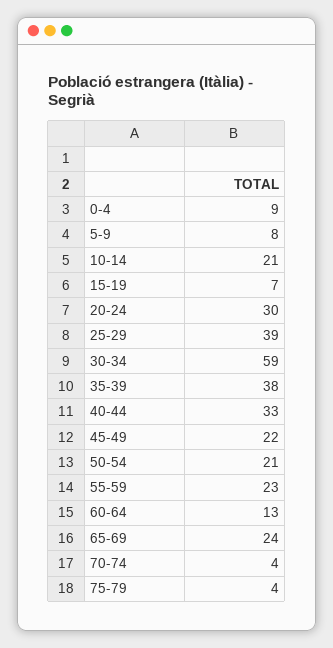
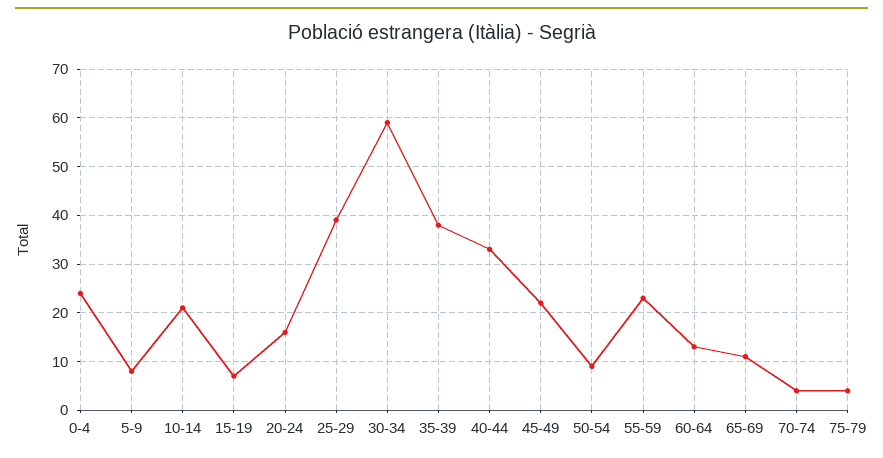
0-4: 9 -> 25
20-24: 30 -> 15
50-54: 21 -> 10
65-69: 24 -> 10

